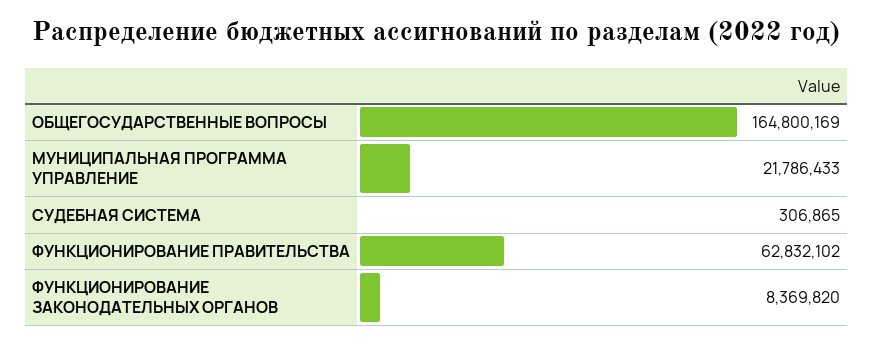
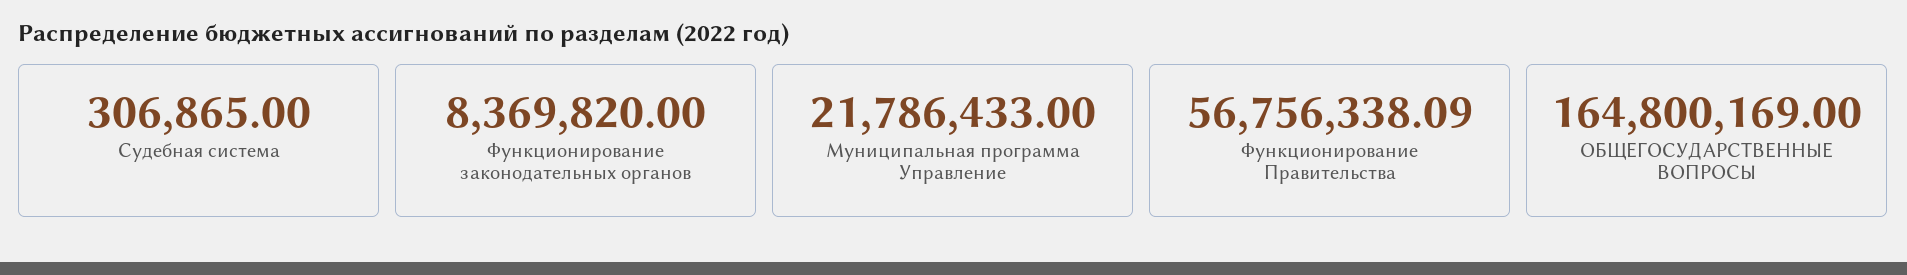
ФУНКЦИОНИРОВАНИЕ ПРАВИТЕЛЬСТВА: 62832102 -> 56756338.09

